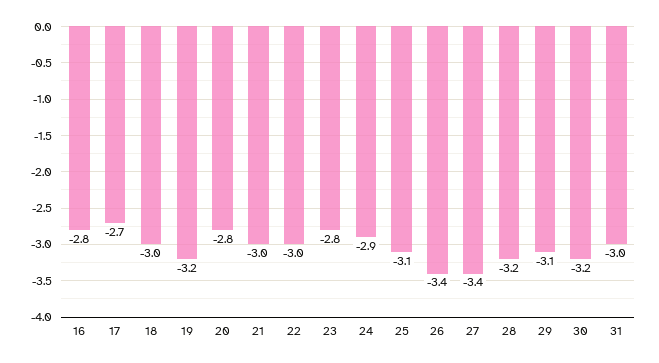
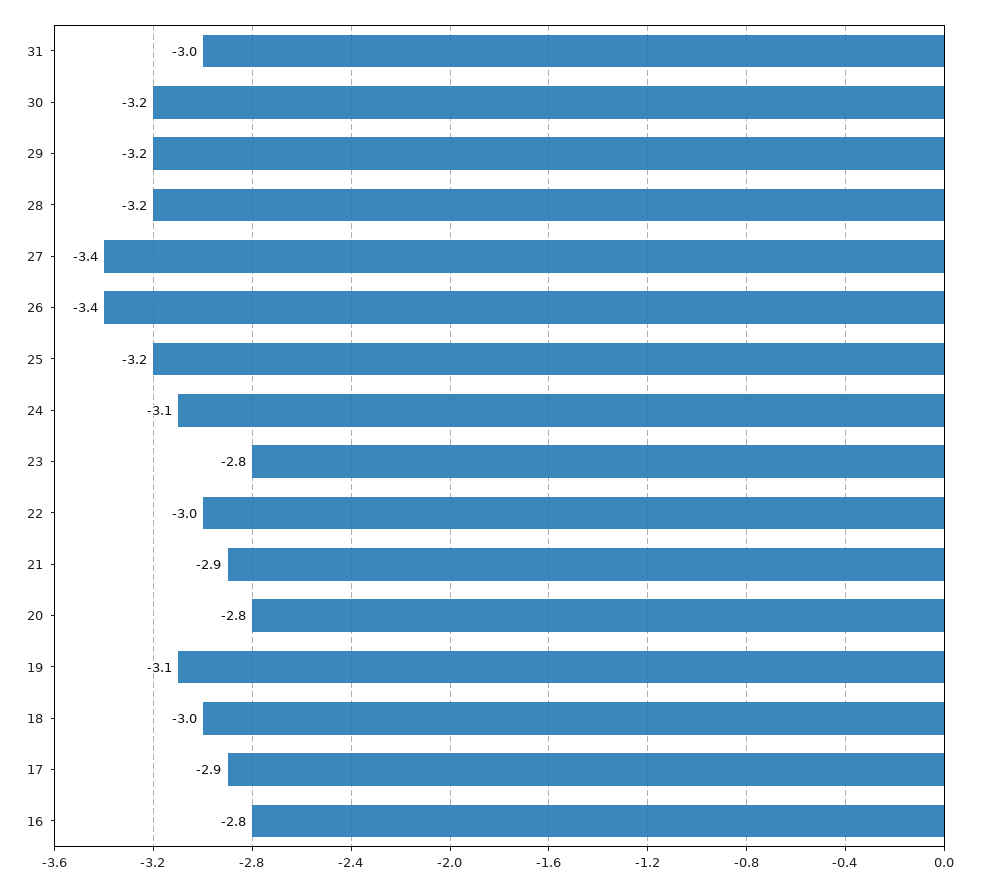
17: -2.7 -> -2.9
19: -3.2 -> -3.1
21: -3 -> -2.9
24: -2.9 -> -3.1
25: -3.1 -> -3.2
29: -3.1 -> -3.2

